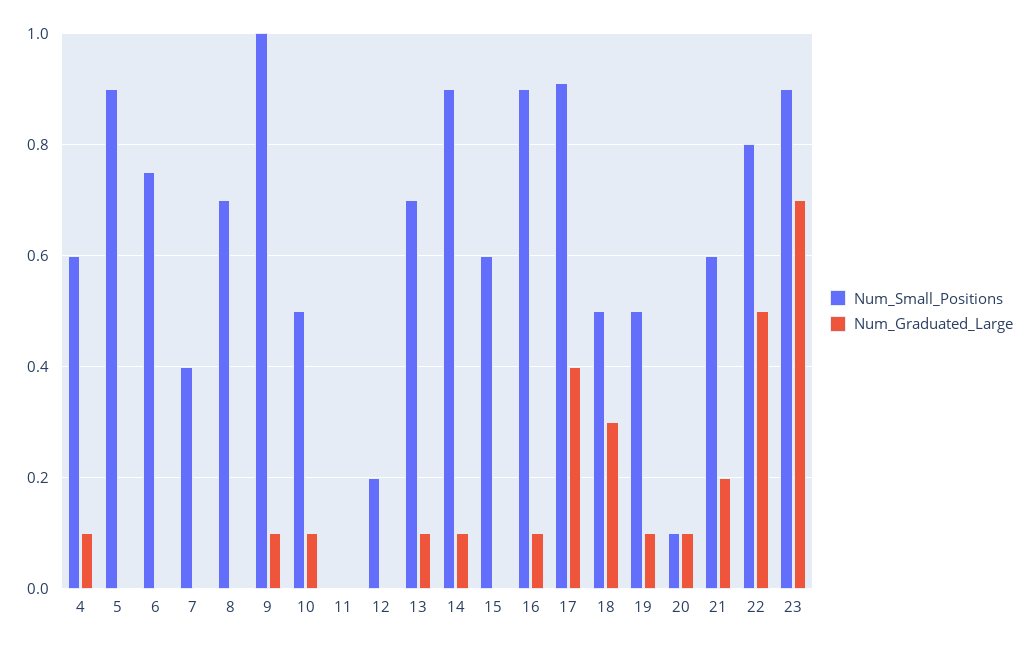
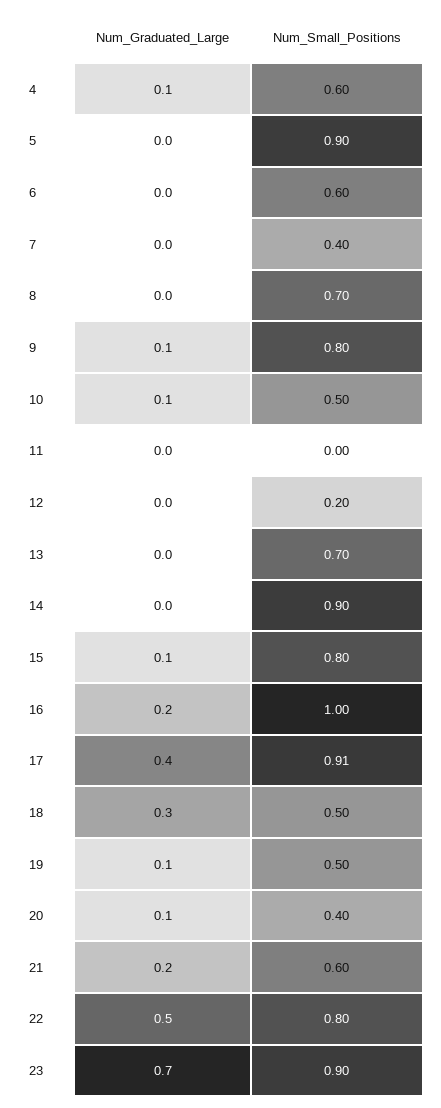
Num_Small_Positions, 6: 0.75 -> 0.6
Num_Small_Positions, 9: 1 -> 0.8
Num_Graduated_Large, 13: 0.1 -> 0
Num_Graduated_Large, 14: 0.1 -> 0
Num_Small_Positions, 15: 0.6 -> 0.8
Num_Graduated_Large, 15: 0 -> 0.1
Num_Small_Positions, 16: 0.9 -> 1
Num_Graduated_Large, 16: 0.1 -> 0.2
Num_Small_Positions, 20: 0.1 -> 0.4

